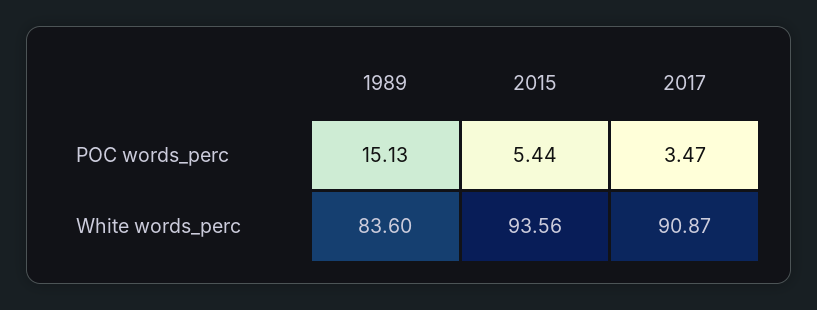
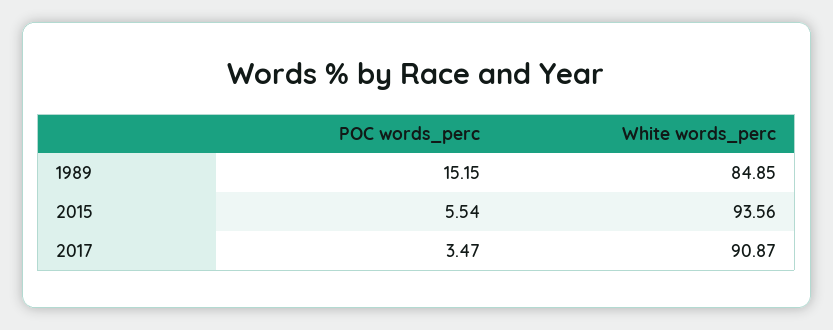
1989, POC words_perc: 15.13 -> 15.15
2015, POC words_perc: 5.44 -> 5.54
1989, White words_perc: 83.6 -> 84.85

